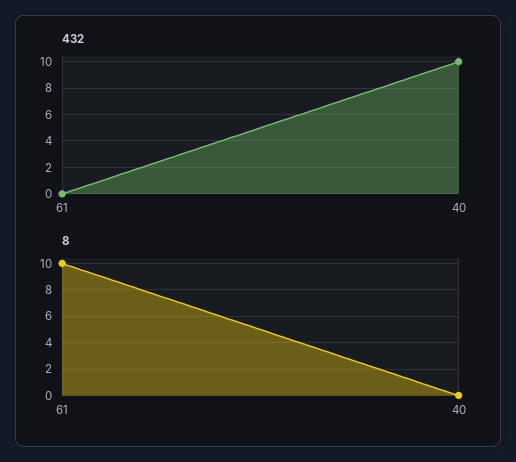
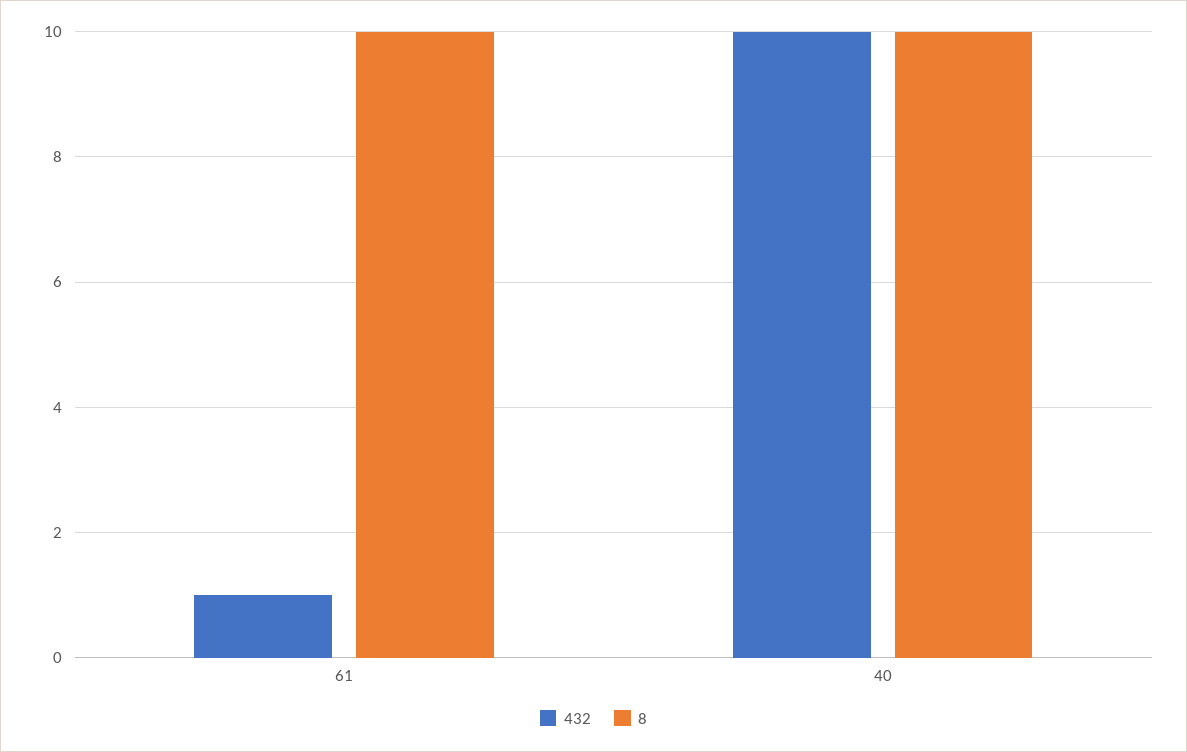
432, 61: 0 -> 1
8, 40: 0 -> 10

